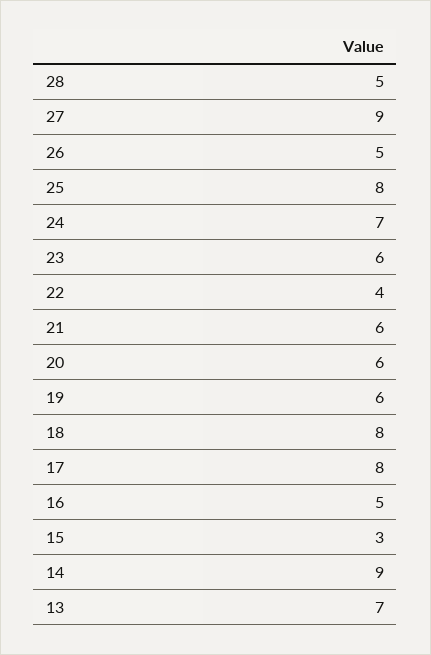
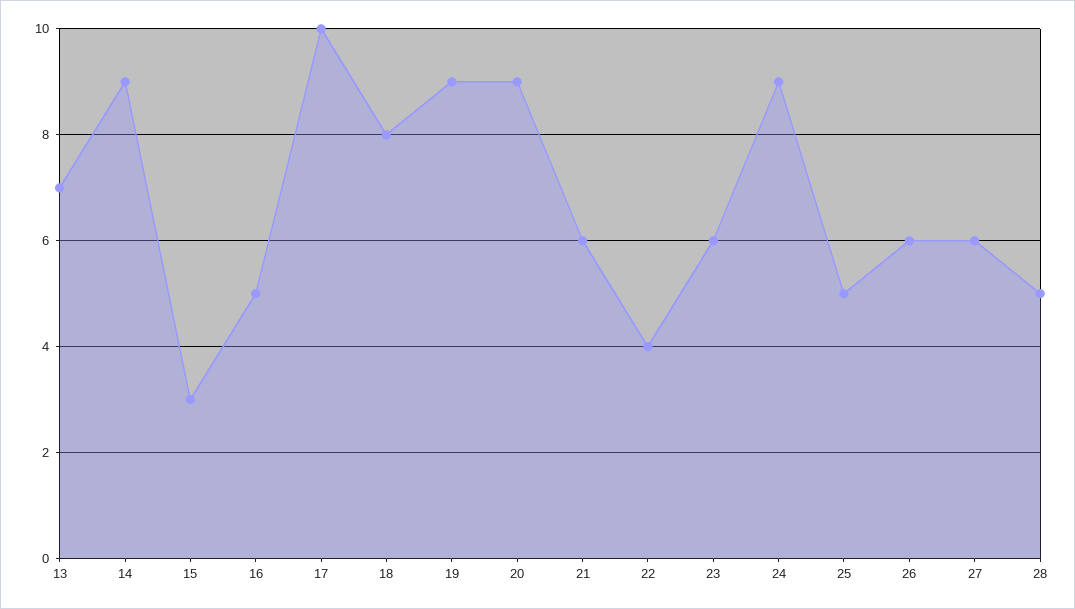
27: 9 -> 6
26: 5 -> 6
25: 8 -> 5
24: 7 -> 9
20: 6 -> 9
19: 6 -> 9
17: 8 -> 10

